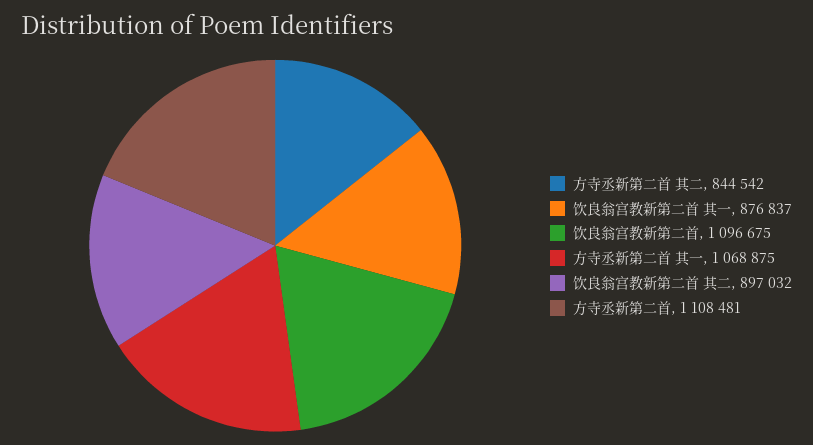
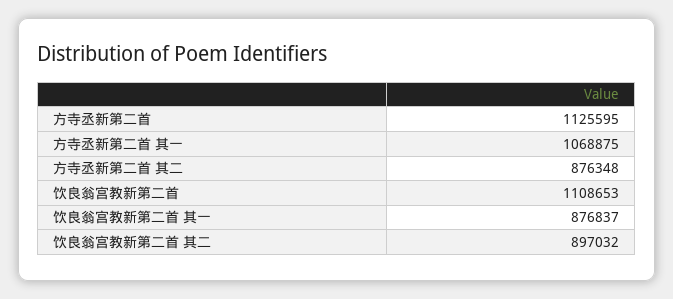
方寺丞新第二首 其二: 844542 -> 876348
饮良翁宫教新第二首: 1096675 -> 1108653
方寺丞新第二首: 1108481 -> 1125595

